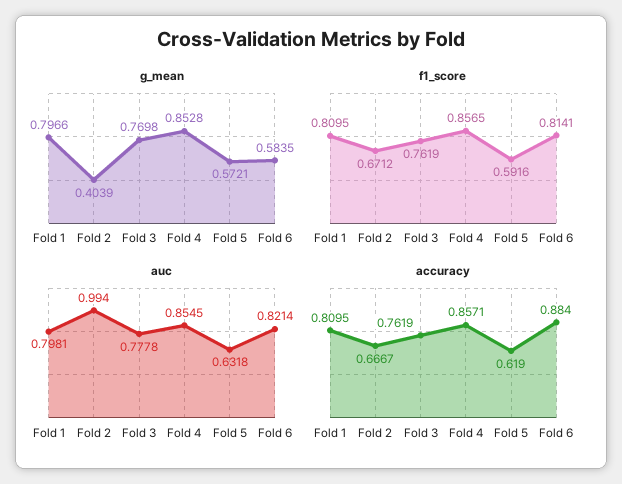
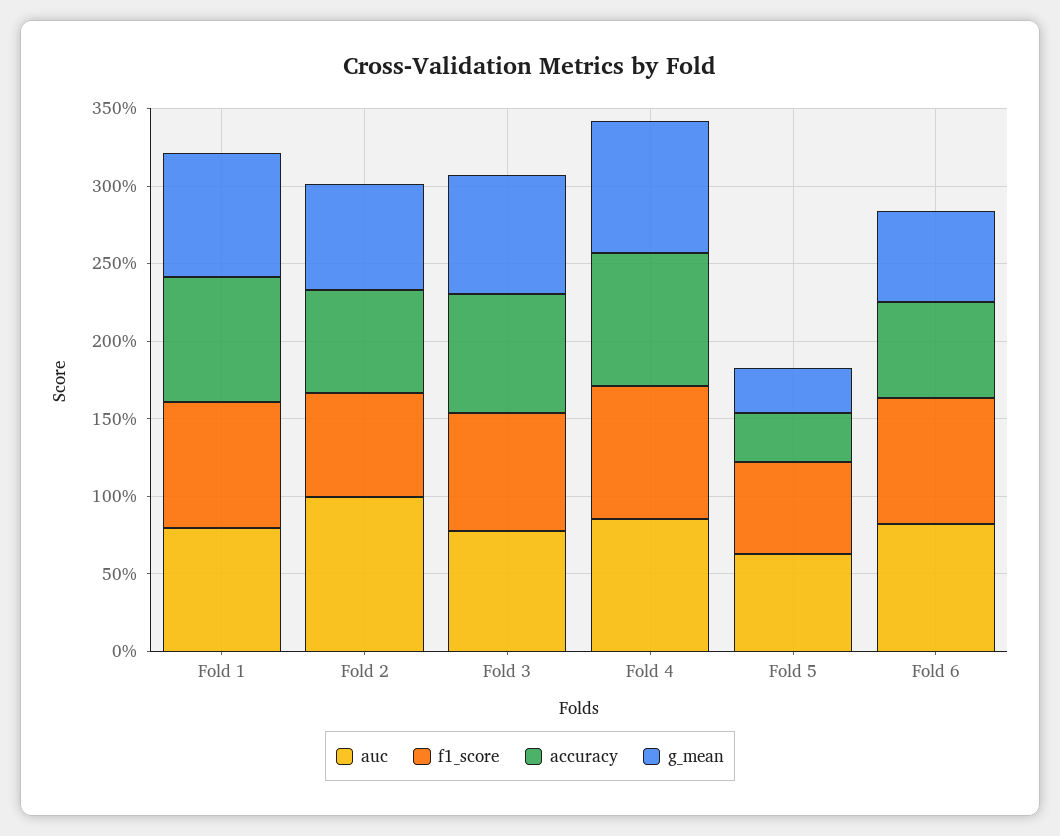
g_mean, Fold 2: 0.4039 -> 0.7
g_mean, Fold 5: 0.5721 -> 0.3
accuracy, Fold 5: 0.619 -> 0.3
accuracy, Fold 6: 0.884 -> 0.6

